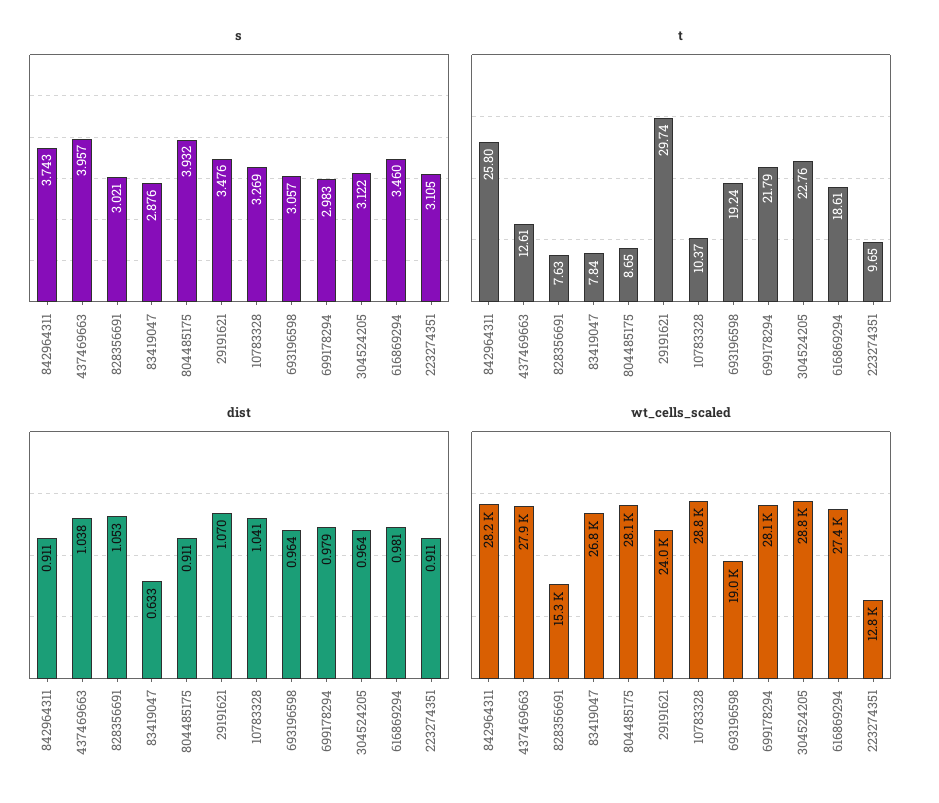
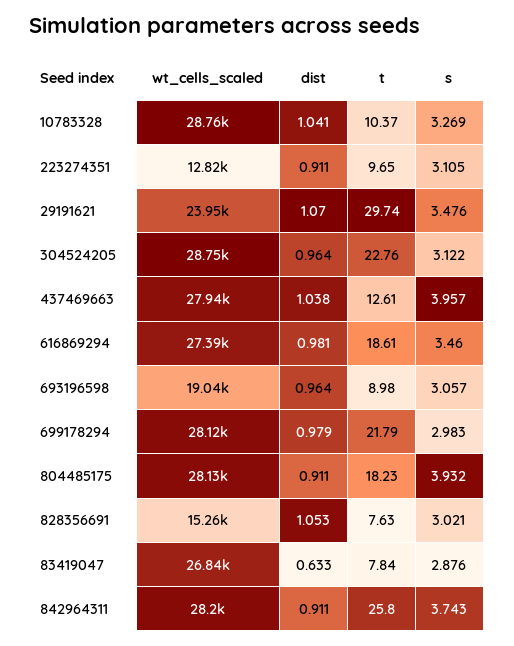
t, 804485175: 8.65 -> 18.23
t, 693196598: 19.24 -> 8.98

